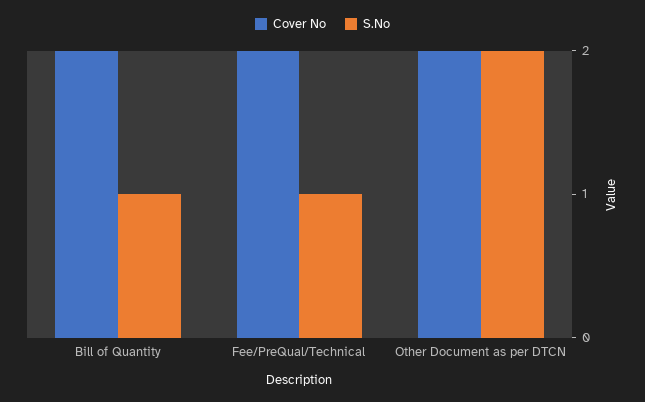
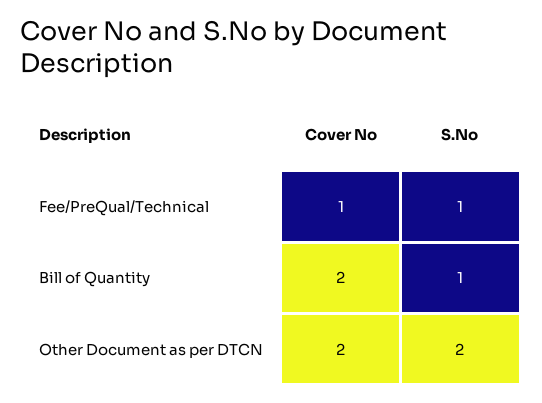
Cover No, Fee/PreQual/Technical: 2 -> 1

